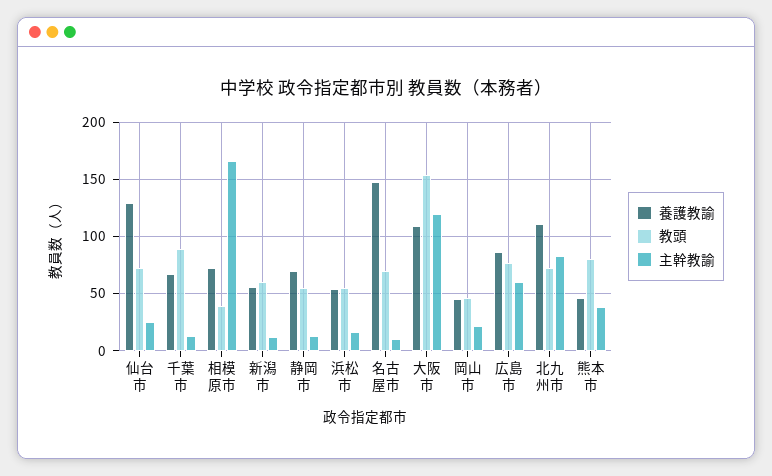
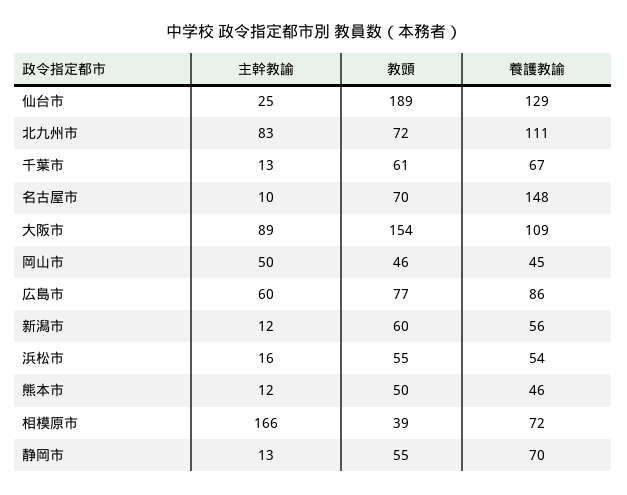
教頭, 仙台市: 70 -> 189
教頭, 千葉市: 90 -> 61
主幹教諭, 大阪市: 120 -> 89
主幹教諭, 岡山市: 20 -> 50
教頭, 熊本市: 80 -> 50
主幹教諭, 熊本市: 40 -> 12

